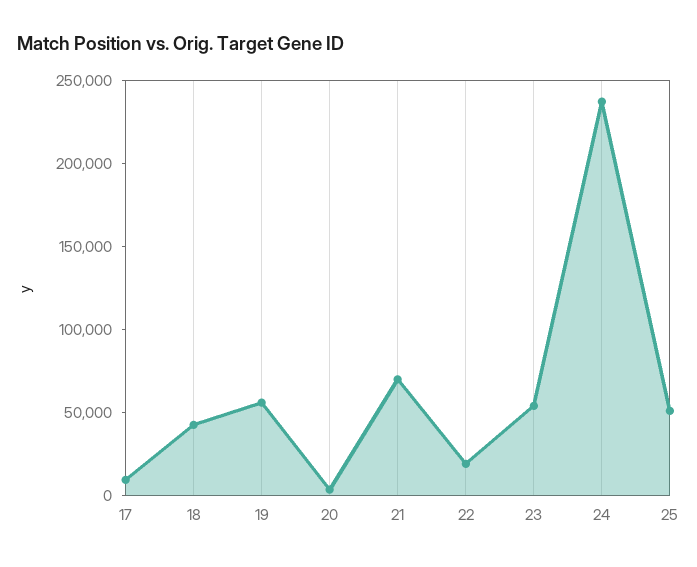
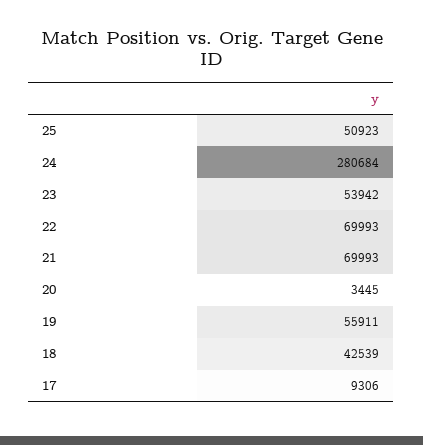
22: 20000 -> 69993
24: 240000 -> 280684

